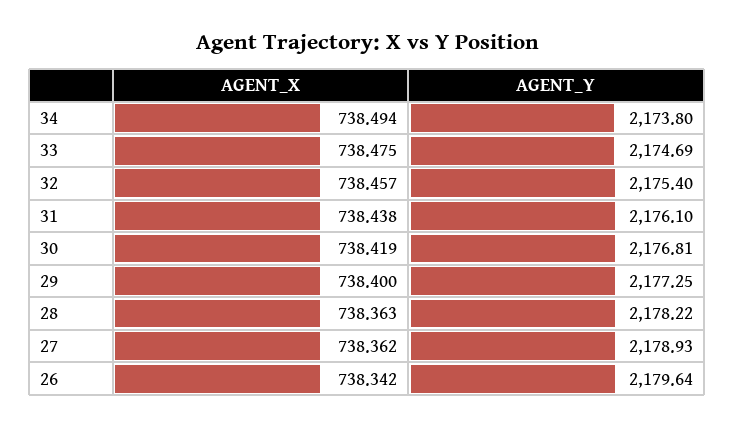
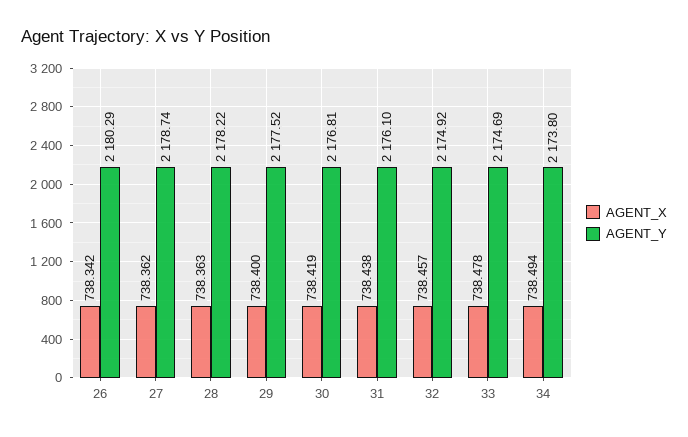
AGENT_X, 33: 738.475 -> 738.478
AGENT_Y, 32: 2175.4 -> 2174.92
AGENT_Y, 29: 2177.25 -> 2177.52
AGENT_Y, 27: 2178.93 -> 2178.74
AGENT_Y, 26: 2179.64 -> 2180.29

